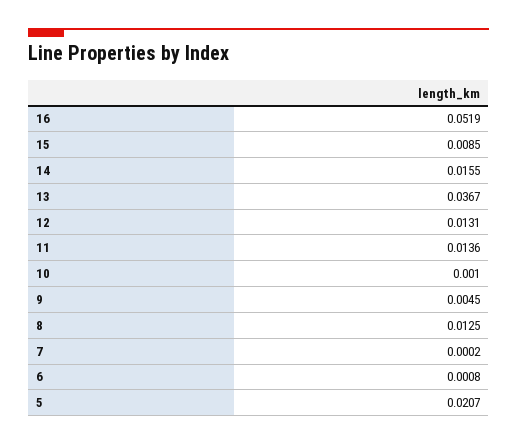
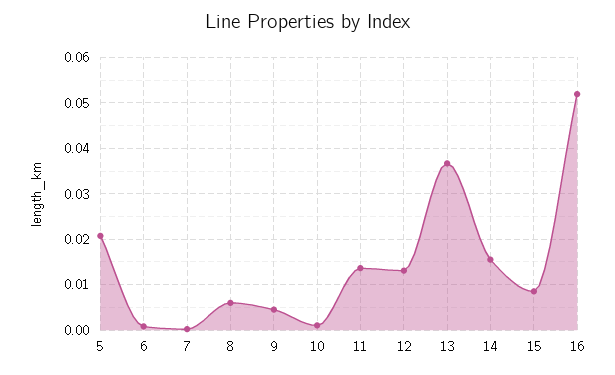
8: 0.0125 -> 0.006

